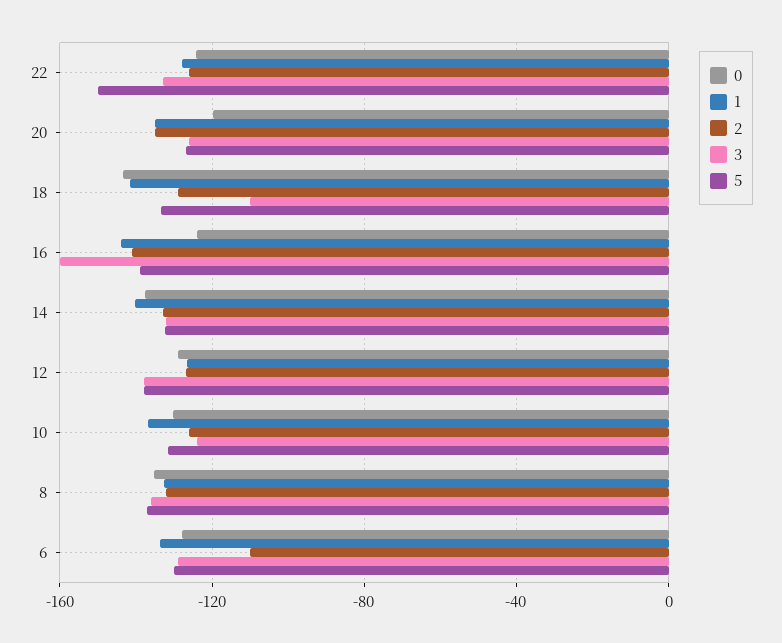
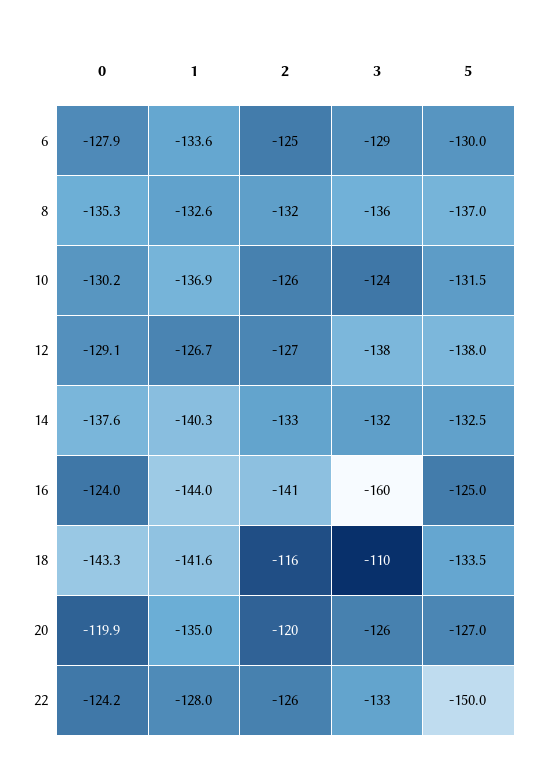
2, 20: -135 -> -120
2, 18: -130 -> -116
5, 16: -140 -> -125
2, 6: -110 -> -125

